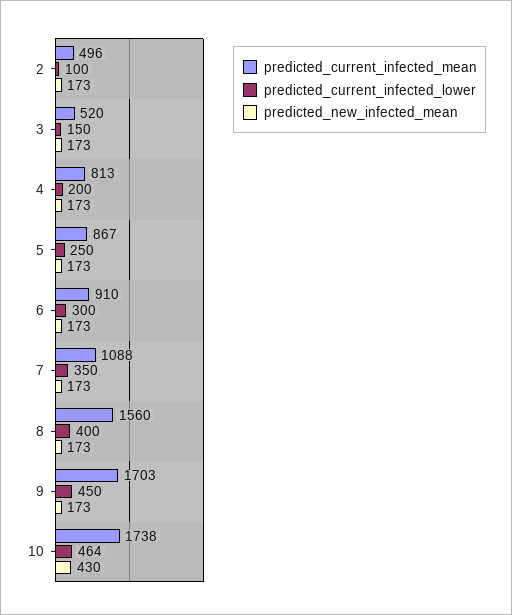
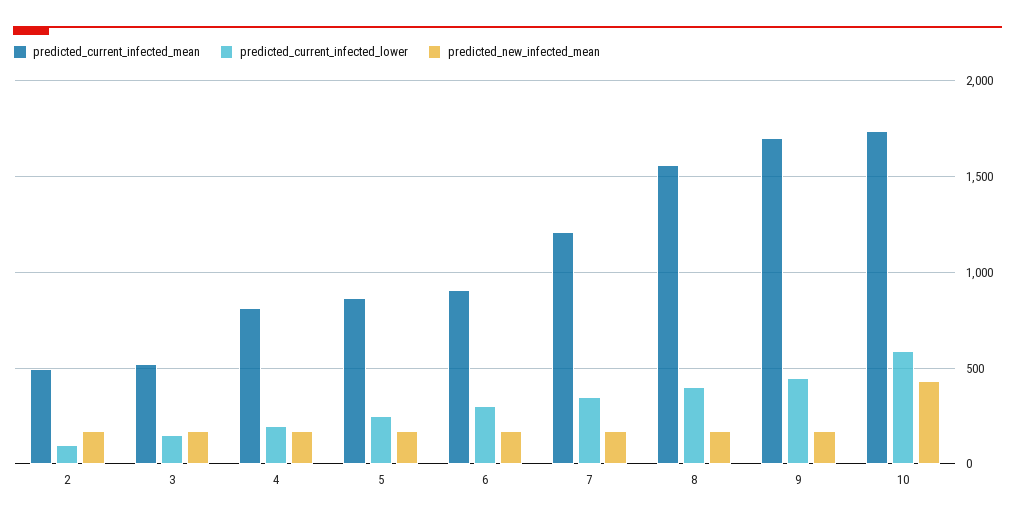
predicted_current_infected_mean, 7: 1088 -> 1200
predicted_current_infected_lower, 10: 464 -> 600

